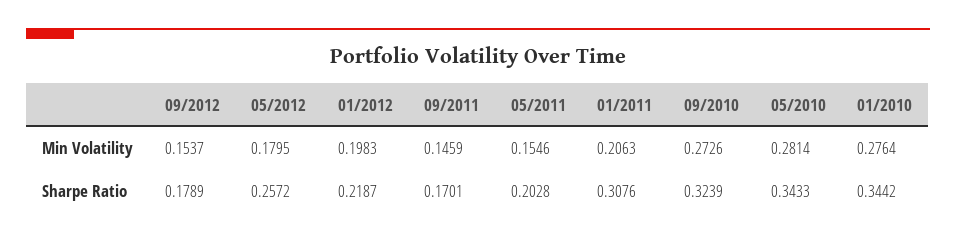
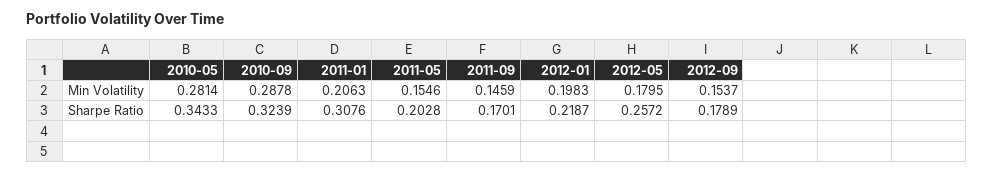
09/2010, Min Volatility: 0.2726 -> 0.2878
01/2010, Min Volatility: 0.2764 -> none
01/2010, Sharpe Ratio: 0.3442 -> none

